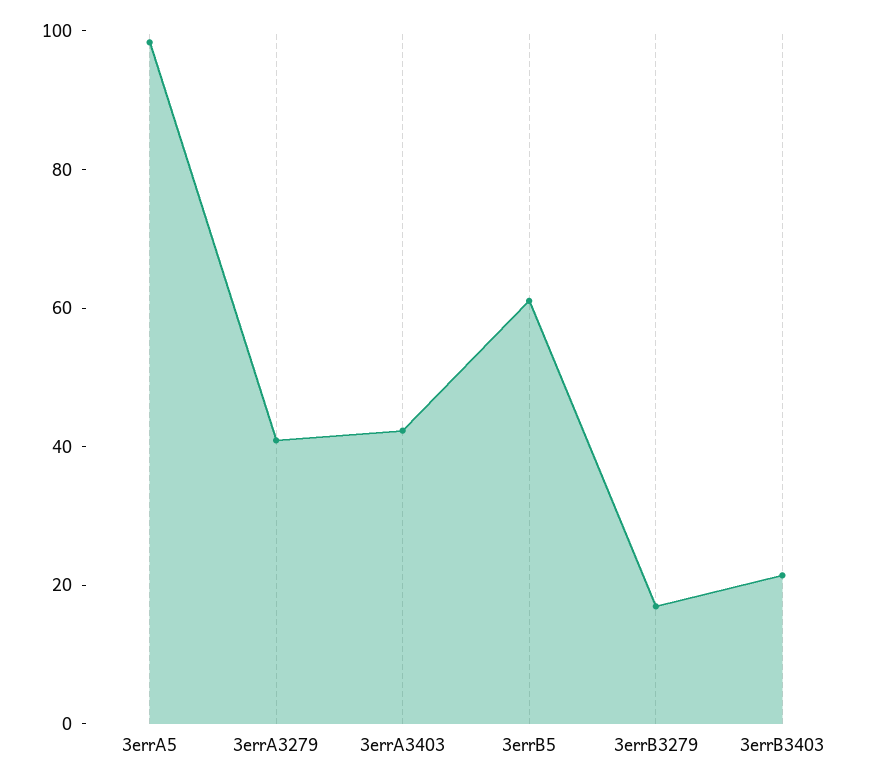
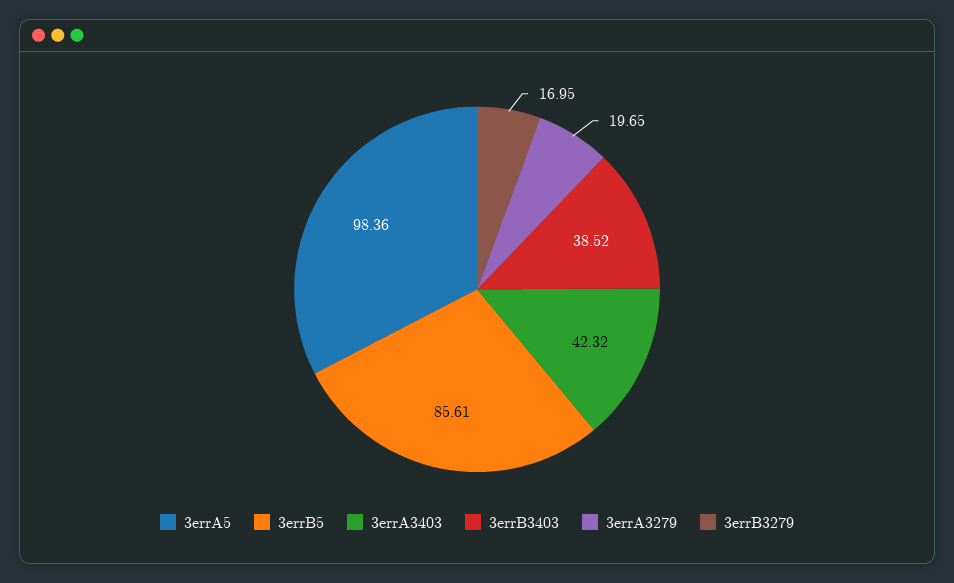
3errA3279: 40 -> 19.65
3errB5: 60 -> 85.61
3errB3403: 20 -> 38.52

